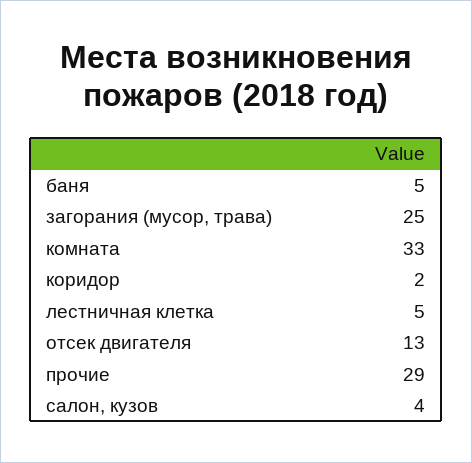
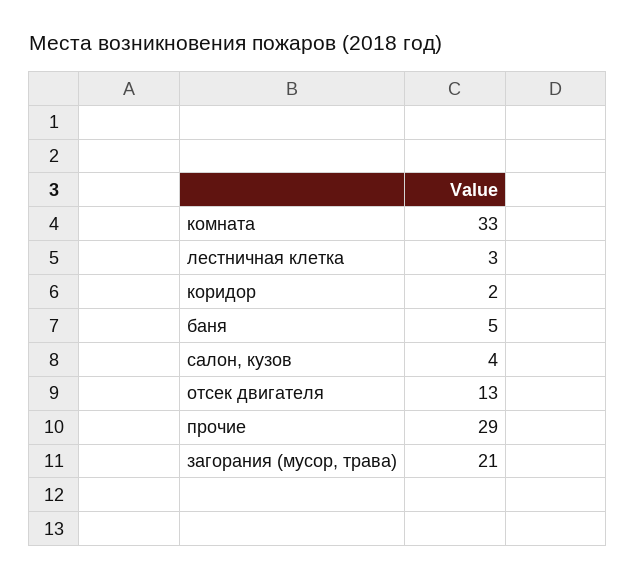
загорания (мусор, трава): 25 -> 21
лестничная клетка: 5 -> 3

